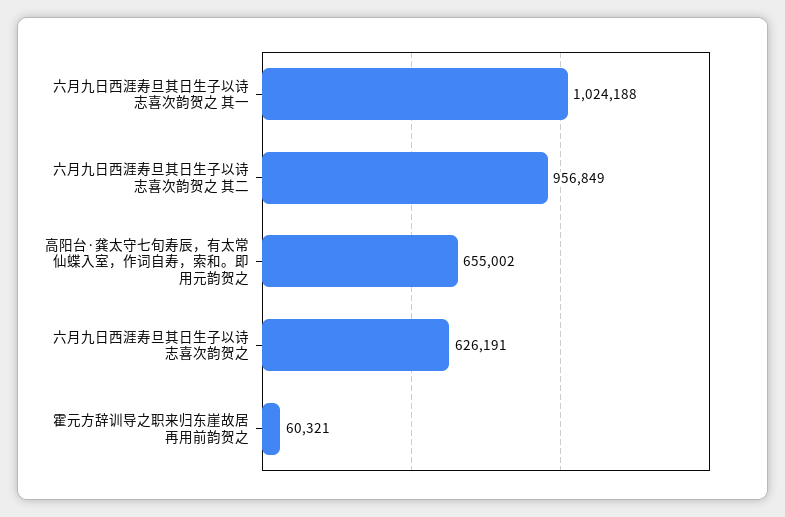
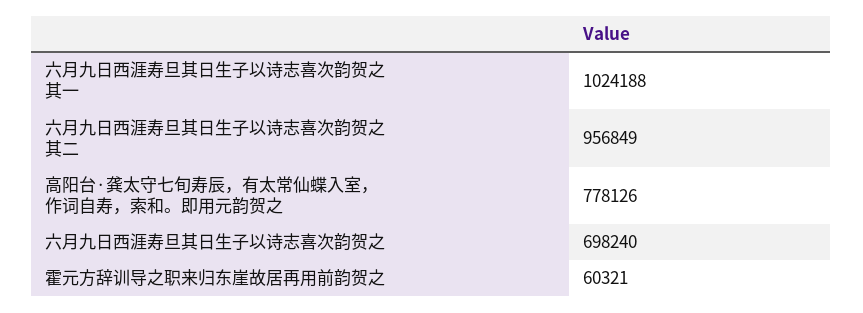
高阳台·龚太守七旬寿辰，有太常仙蝶入室，作词自寿，索和。即用元韵贺之: 655002 -> 778126
六月九日西涯寿旦其日生子以诗志喜次韵贺之: 626191 -> 698240

